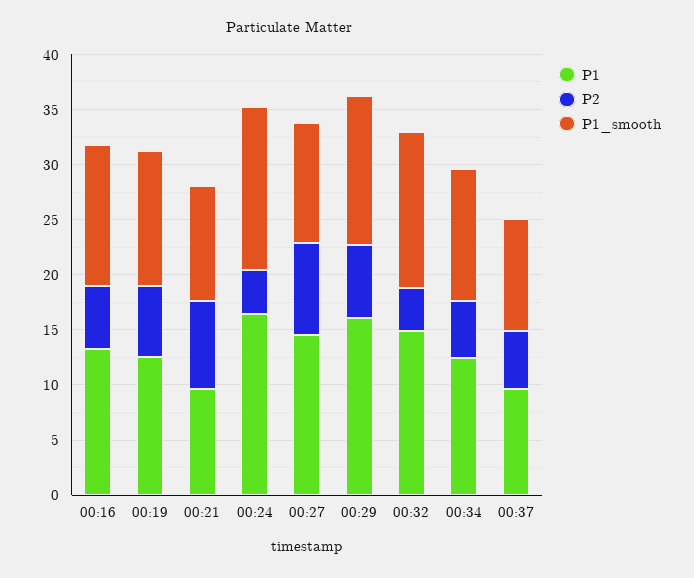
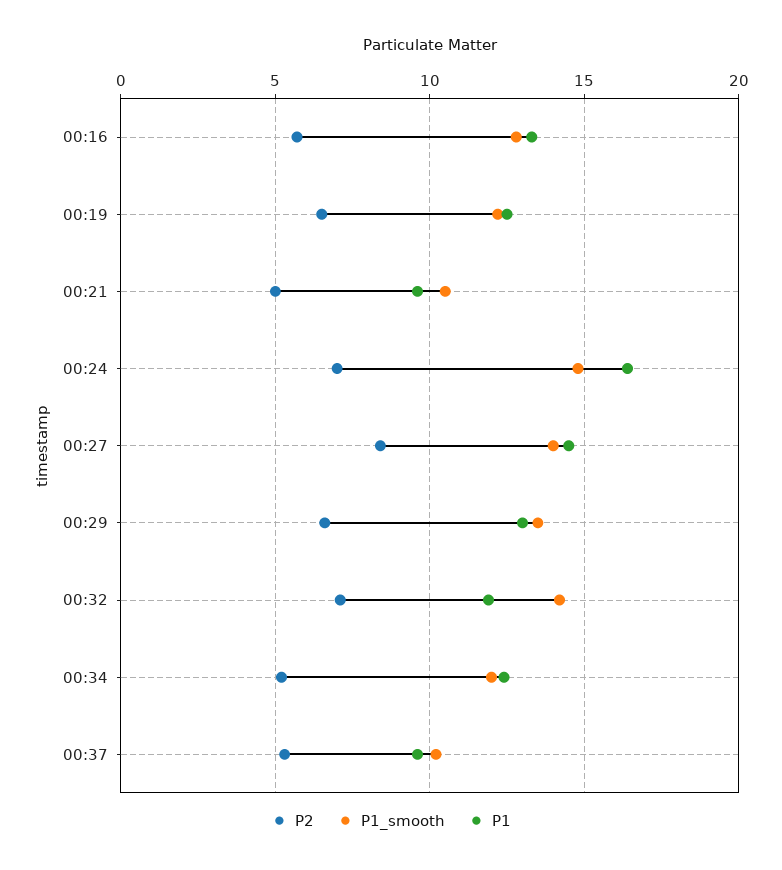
P2, 00:21: 8 -> 5
P2, 00:24: 4 -> 7
P1_smooth, 00:27: 11 -> 14
P1, 00:29: 16 -> 13
P1, 00:32: 15 -> 12
P2, 00:32: 4 -> 7

